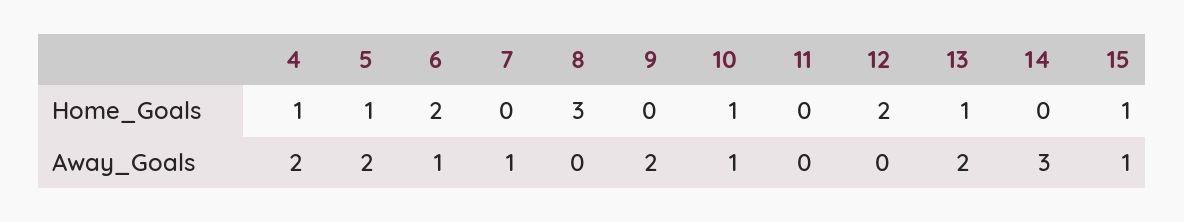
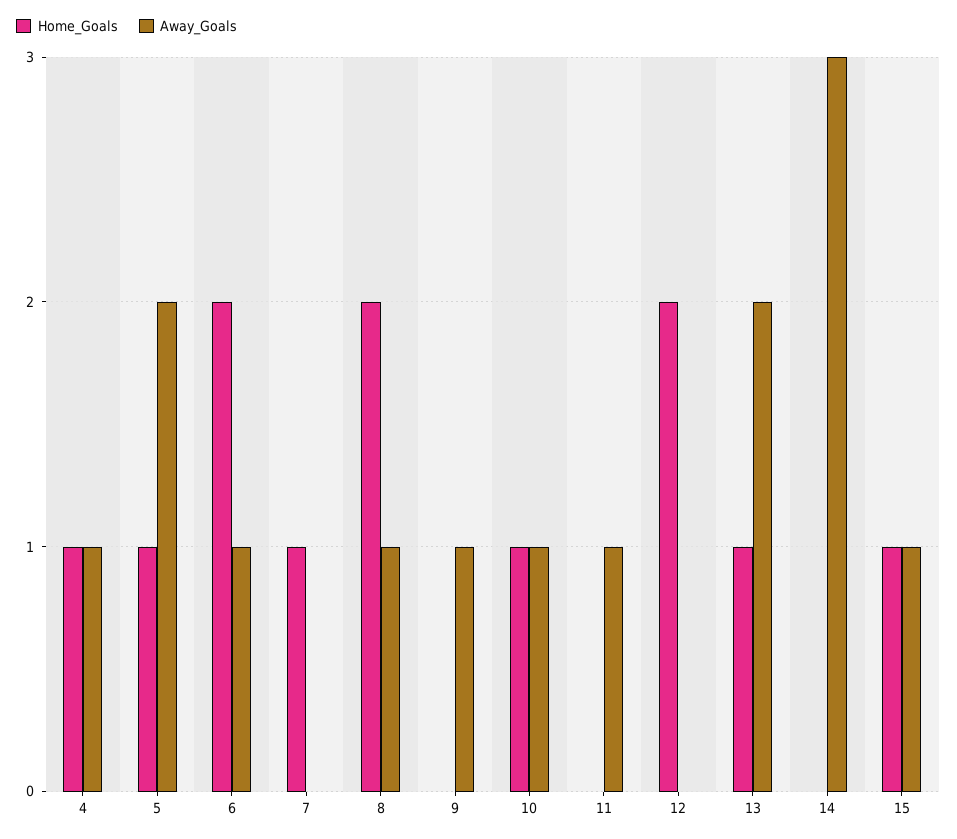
Home_Goals, 7: 0 -> 1
Home_Goals, 8: 3 -> 2
Away_Goals, 4: 2 -> 1
Away_Goals, 7: 1 -> 0
Away_Goals, 8: 0 -> 1
Away_Goals, 9: 2 -> 1
Away_Goals, 11: 0 -> 1

